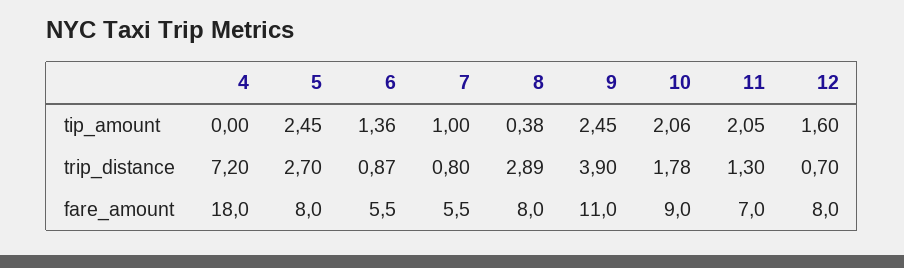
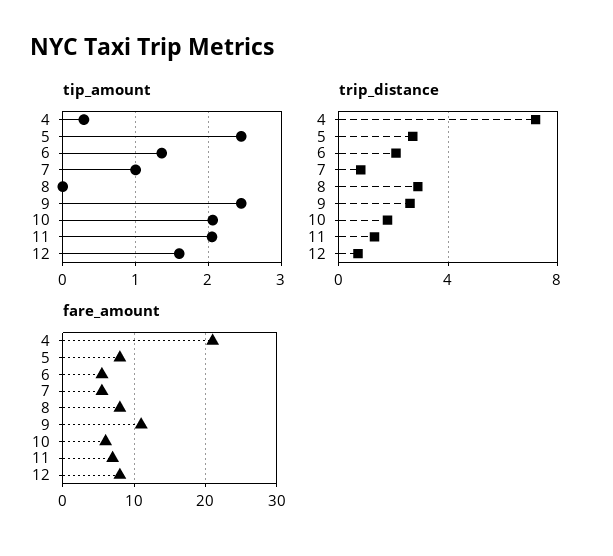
tip_amount, 4: 0 -> 0.3
tip_amount, 8: 0.38 -> 0
trip_distance, 6: 0.87 -> 2
trip_distance, 9: 3.9 -> 2.5
fare_amount, 4: 18 -> 21
fare_amount, 10: 9 -> 6

